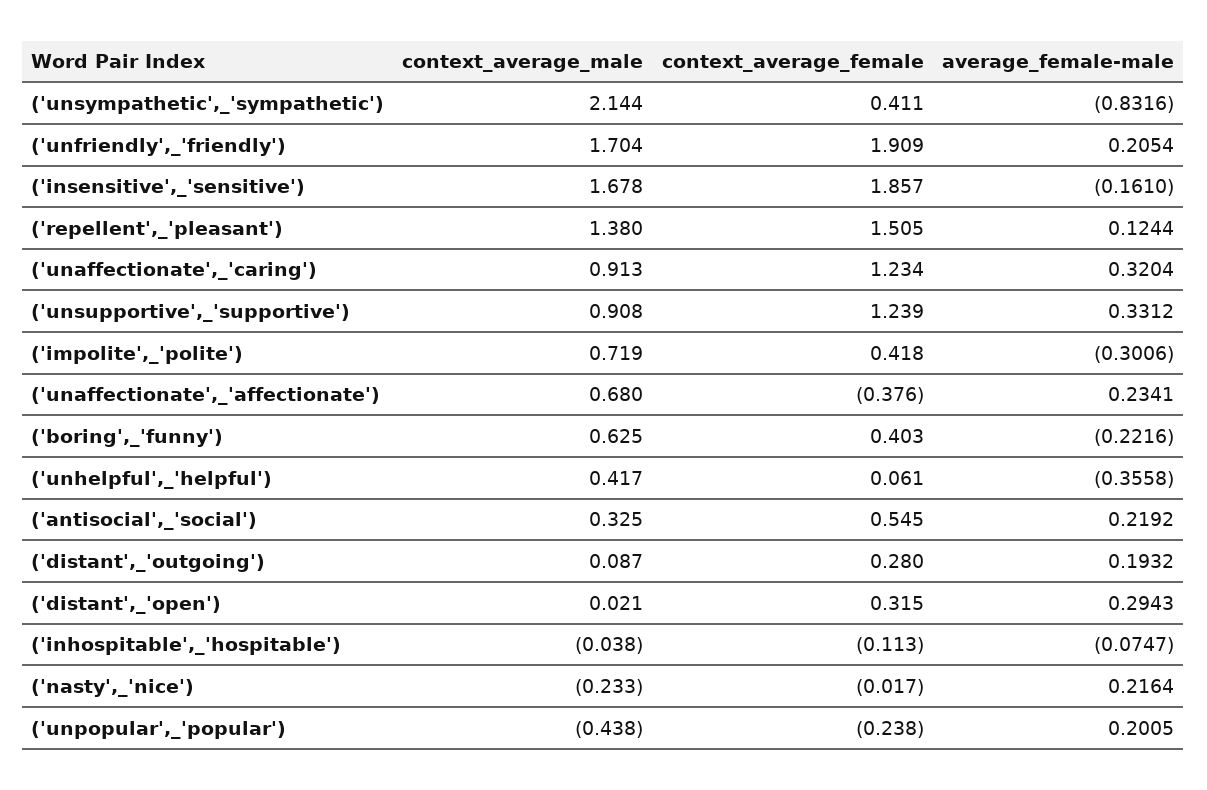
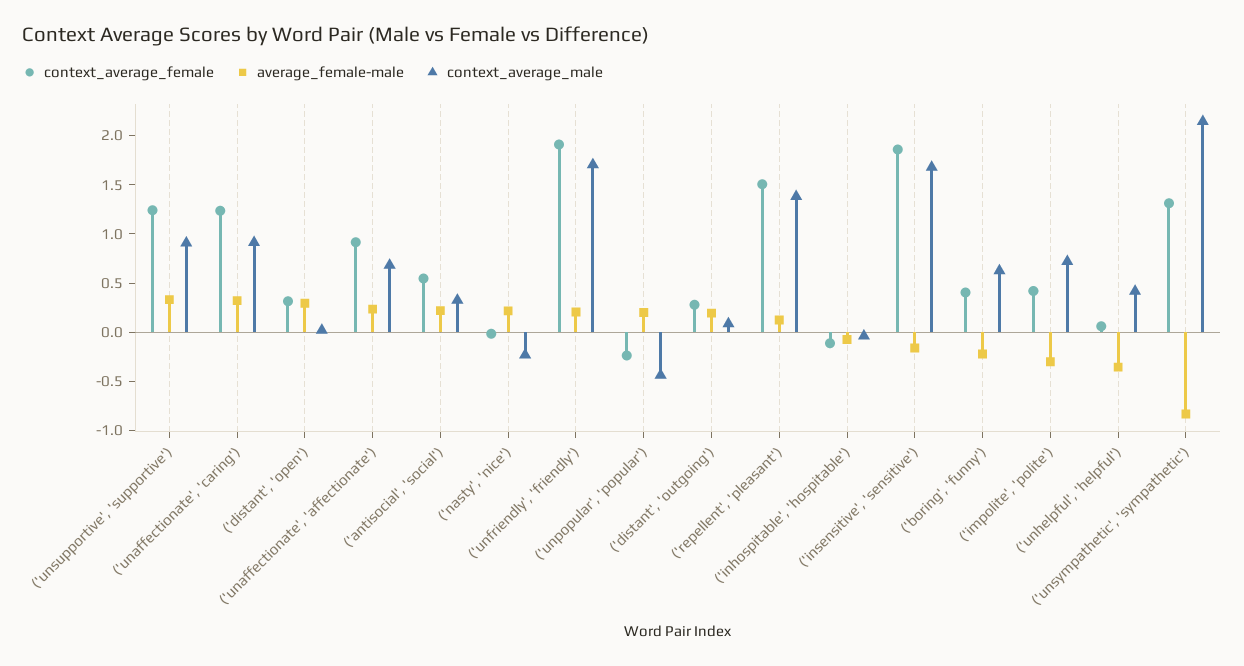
context_average_female, ('unsympathetic',_'sympathetic'): 0.411 -> 1.3
context_average_female, ('unaffectionate',_'affectionate'): -0.376 -> 0.9

